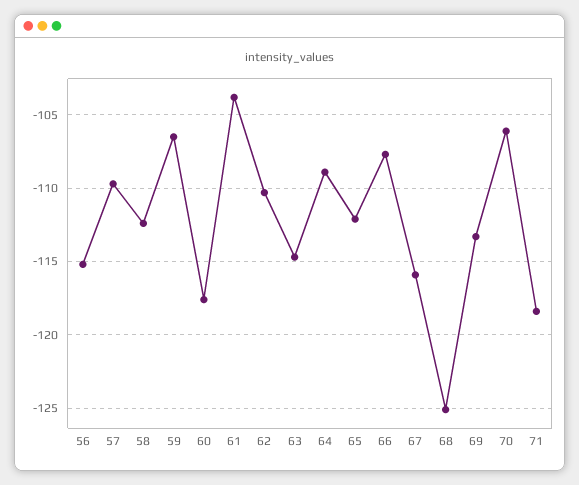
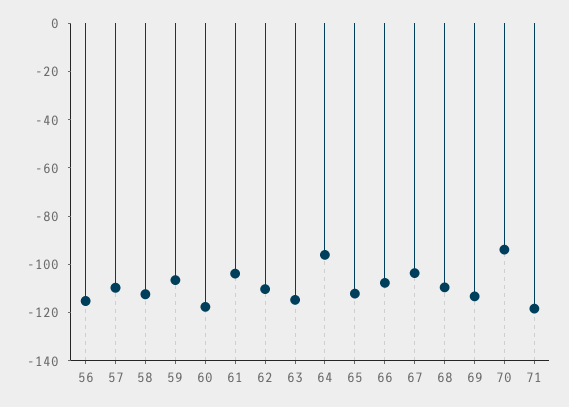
64: -109 -> -95
67: -116 -> -105
68: -125 -> -110
70: -106 -> -95

